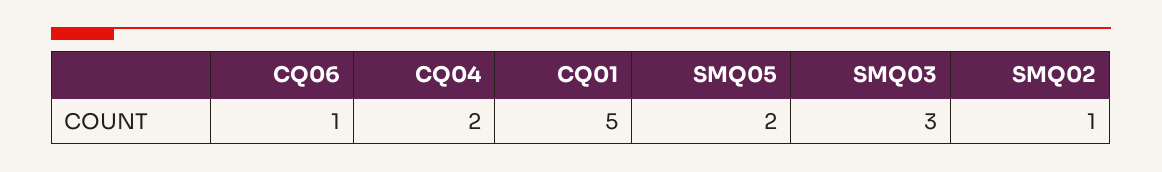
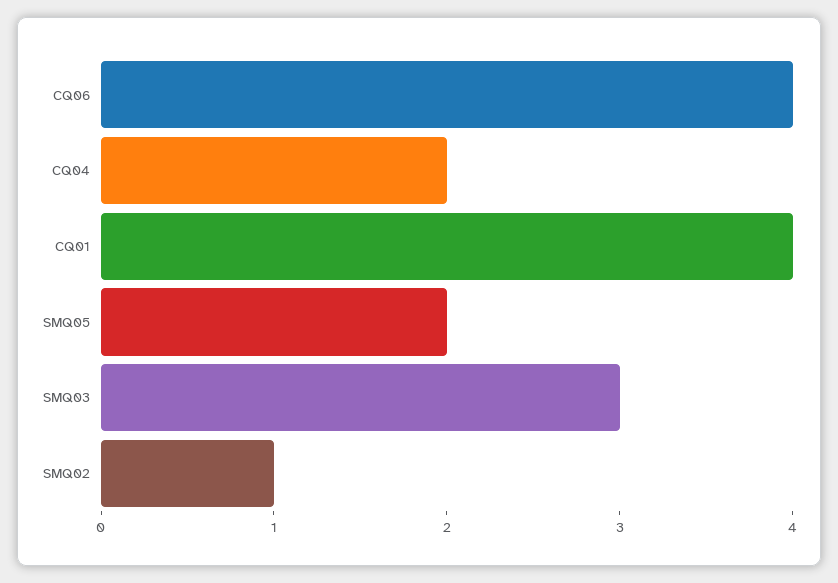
CQ06: 1 -> 4
CQ01: 5 -> 4

